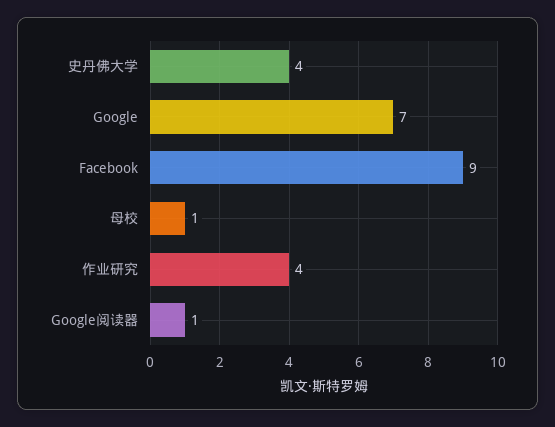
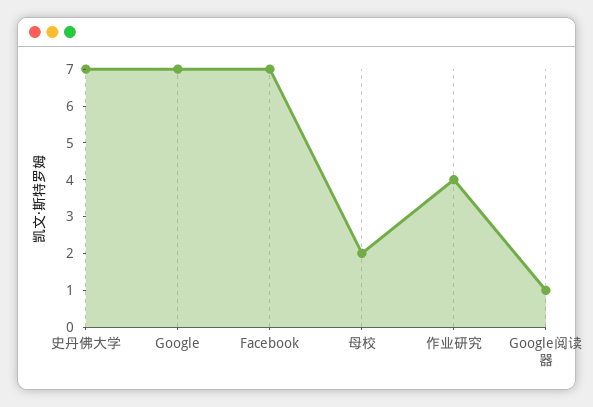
史丹佛大学: 4 -> 7
Facebook: 9 -> 7
母校: 1 -> 2

